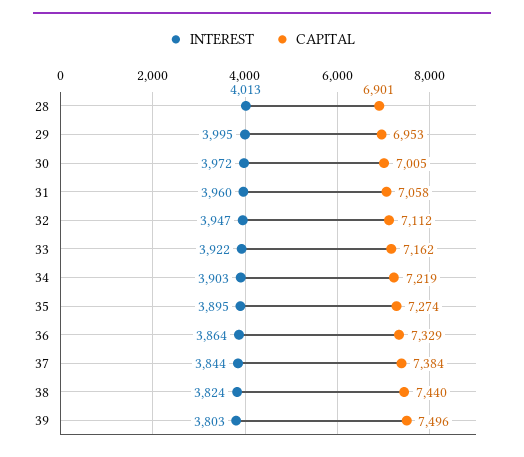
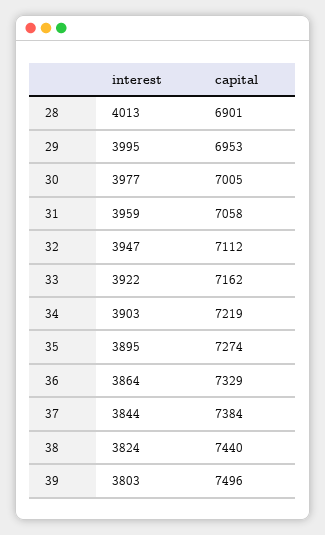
INTEREST, 30: 3972 -> 3977
INTEREST, 31: 3960 -> 3959

